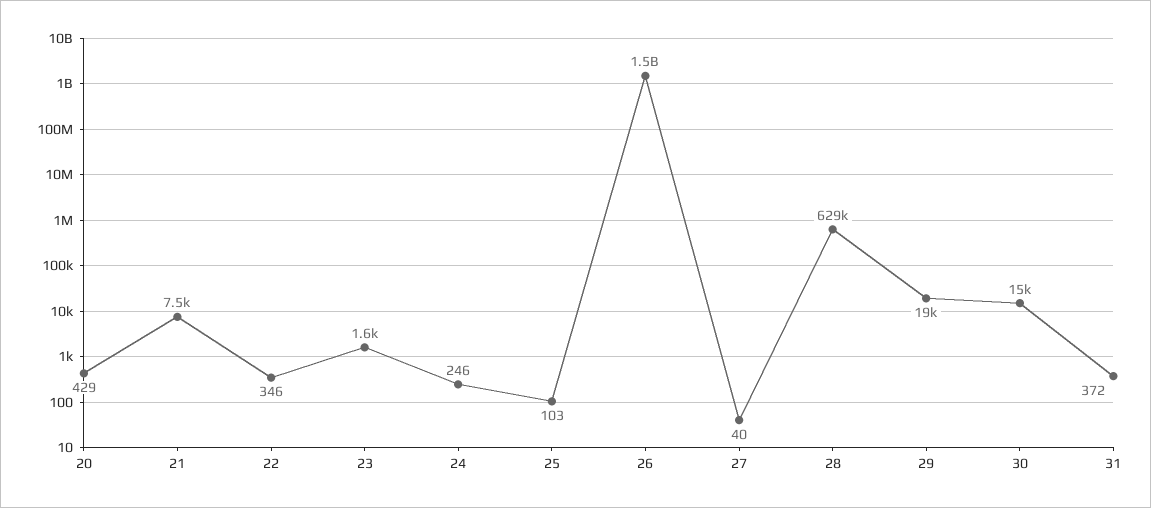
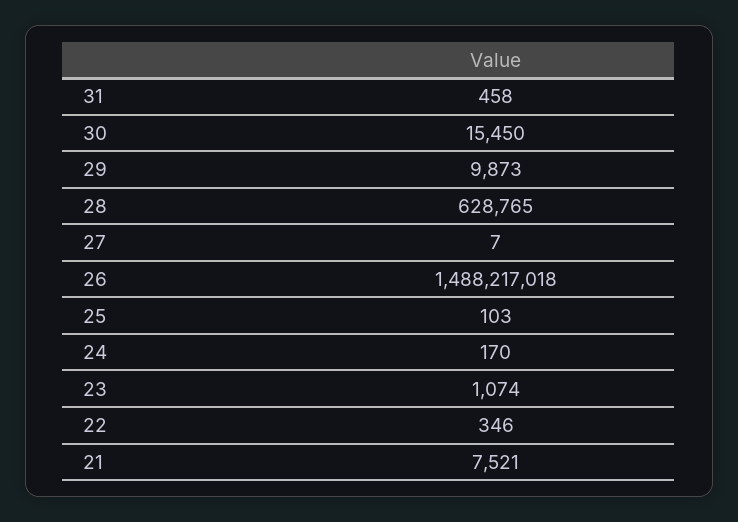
20: 429 -> none
23: 1600 -> 1074
24: 246 -> 170
27: 40 -> 7
29: 19000 -> 9873
31: 372 -> 458

